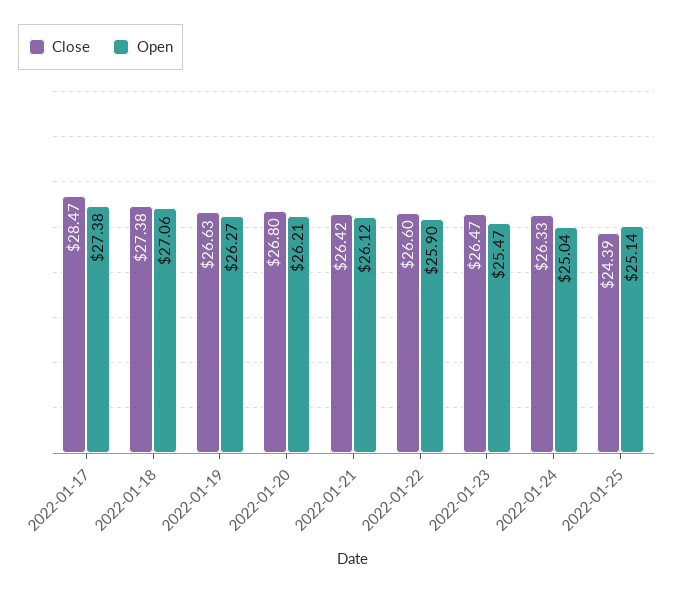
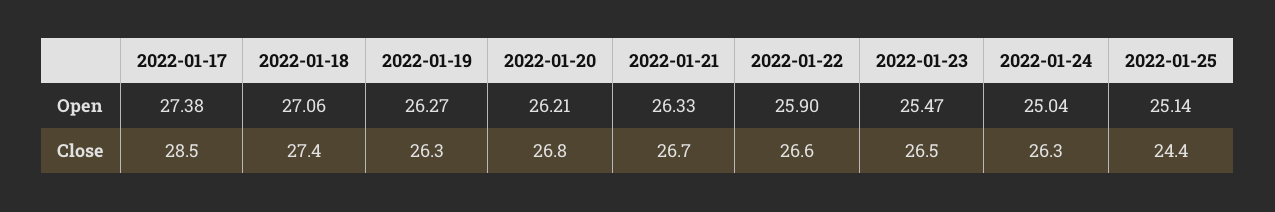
Close, 2022-01-19: 26.63 -> 26.3
Close, 2022-01-21: 26.42 -> 26.7
Open, 2022-01-21: 26.12 -> 26.33

